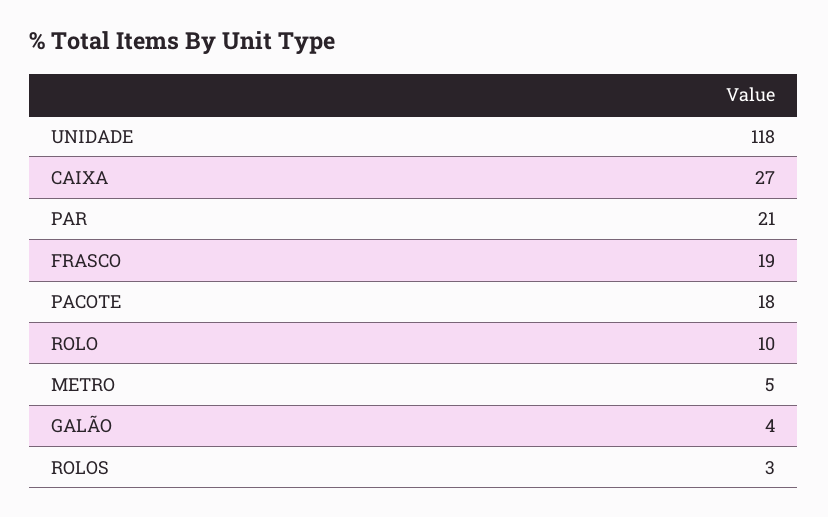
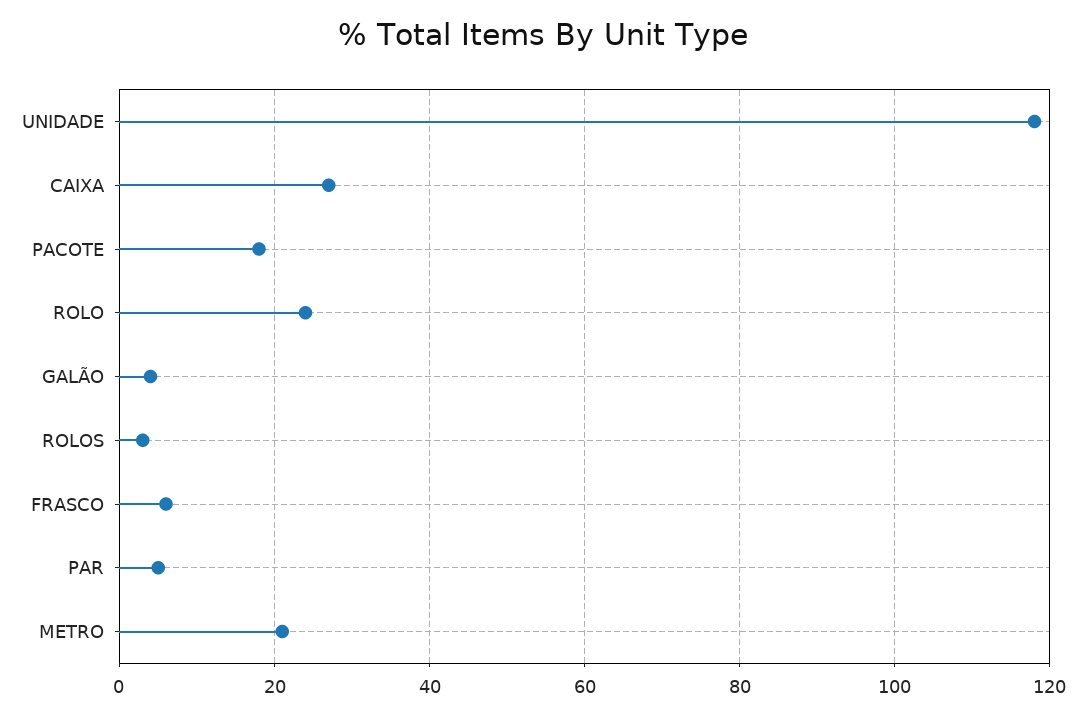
PAR: 21 -> 5
FRASCO: 19 -> 5
ROLO: 10 -> 25
METRO: 5 -> 20

